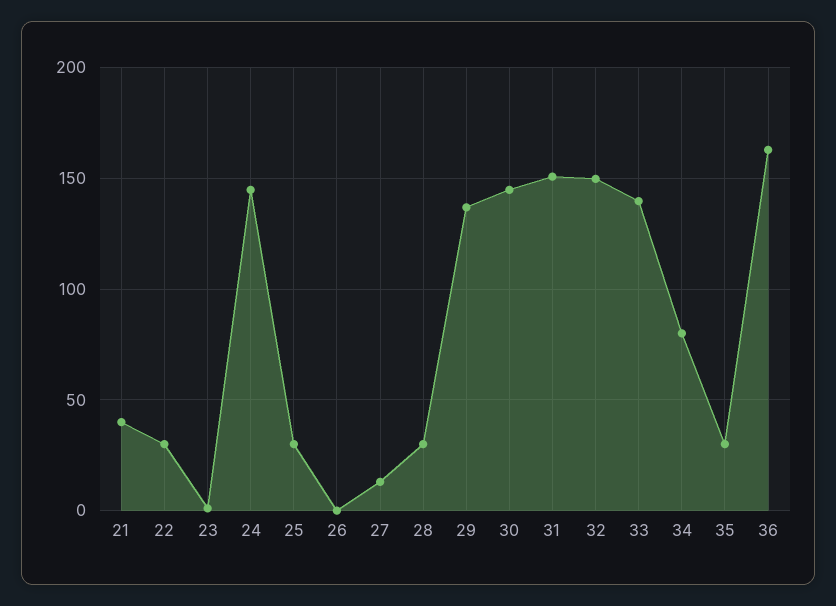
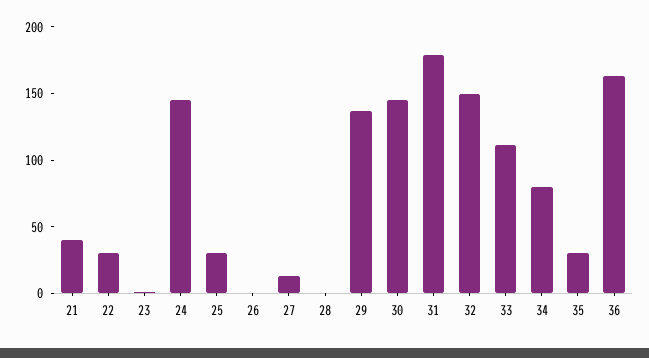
28: 30 -> 0
31: 150 -> 180
33: 140 -> 110

